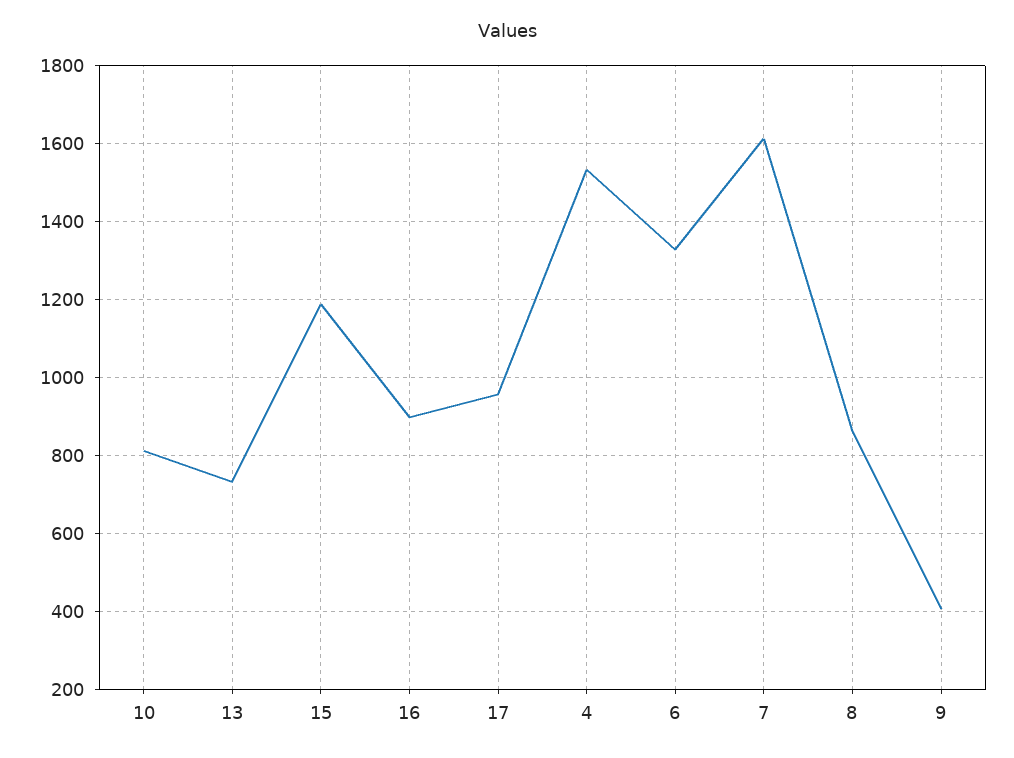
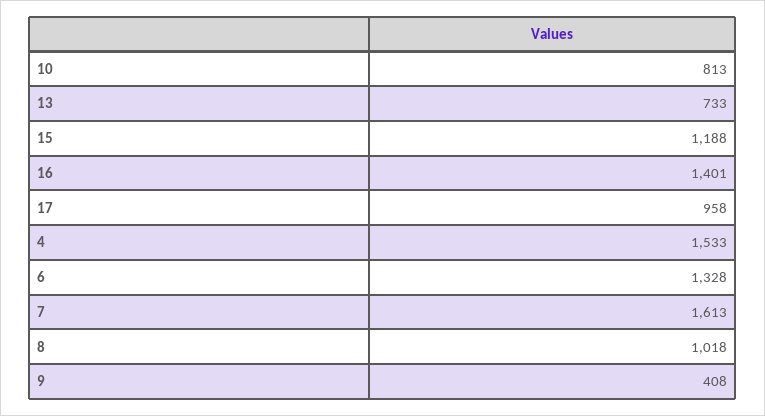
16: 900 -> 1401
8: 860 -> 1018

